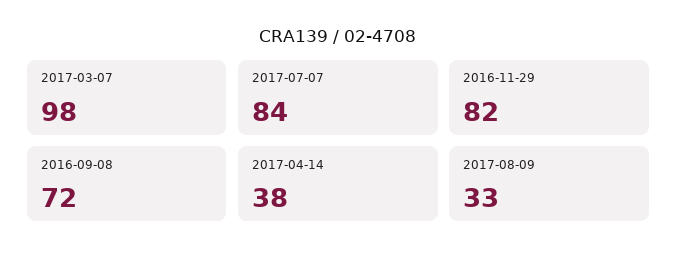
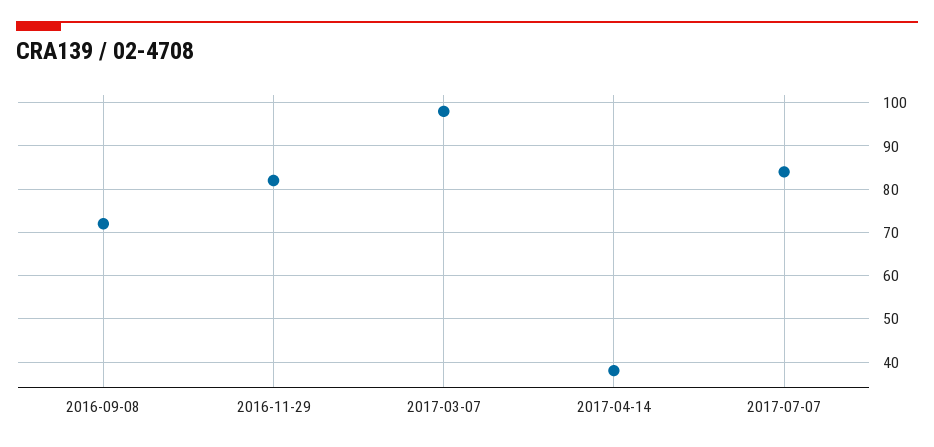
2017-08-09: 33 -> none

